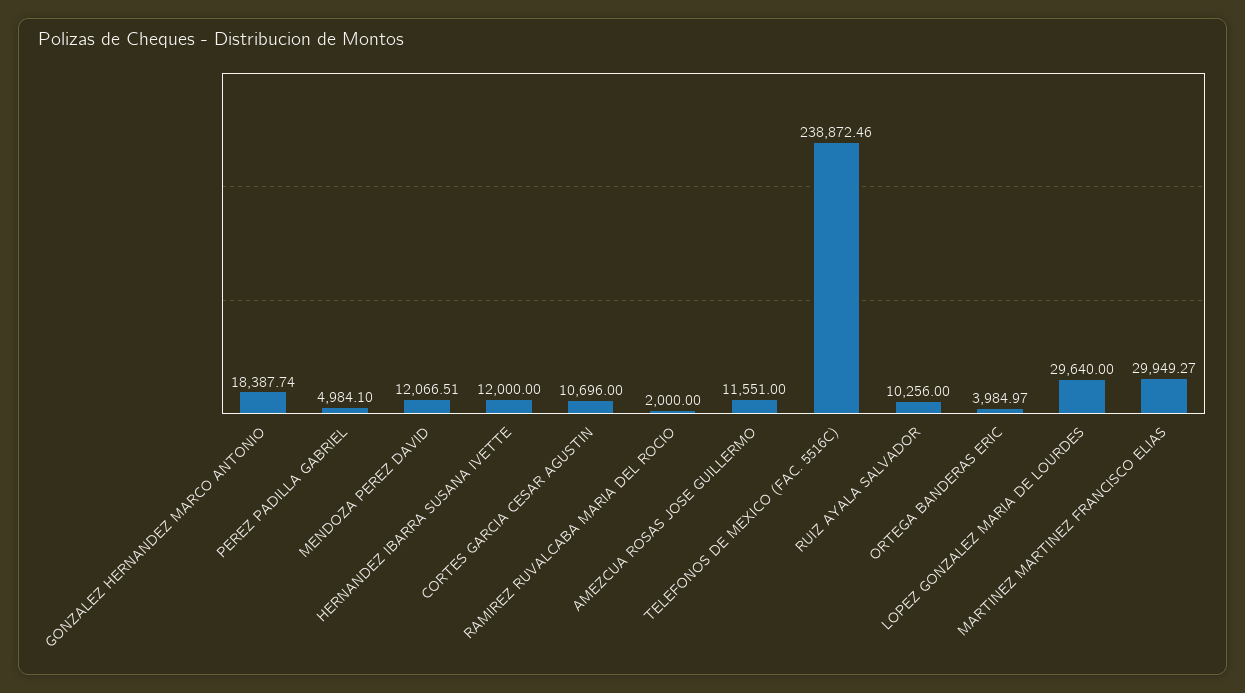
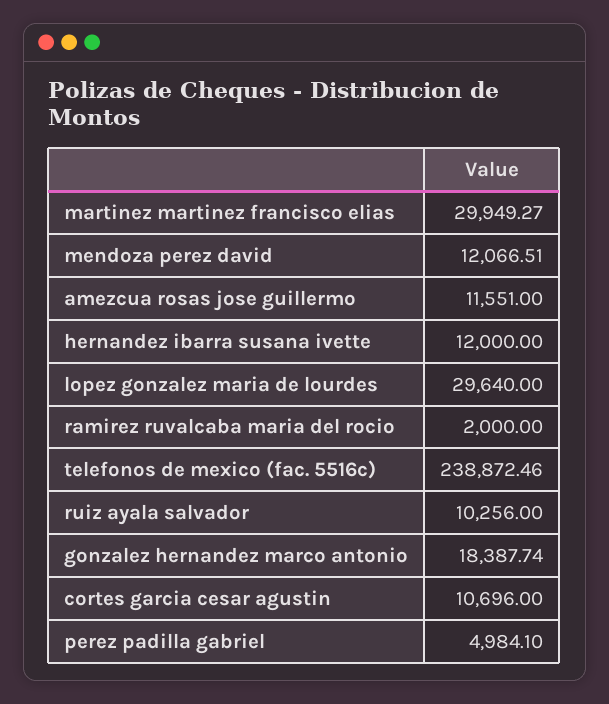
ORTEGA BANDERAS ERIC: 3984.97 -> none

